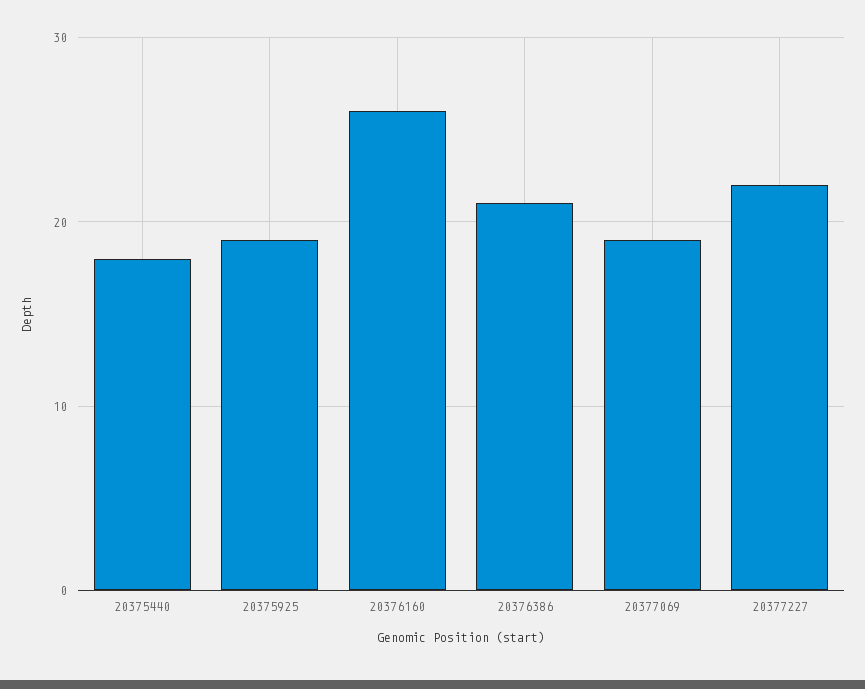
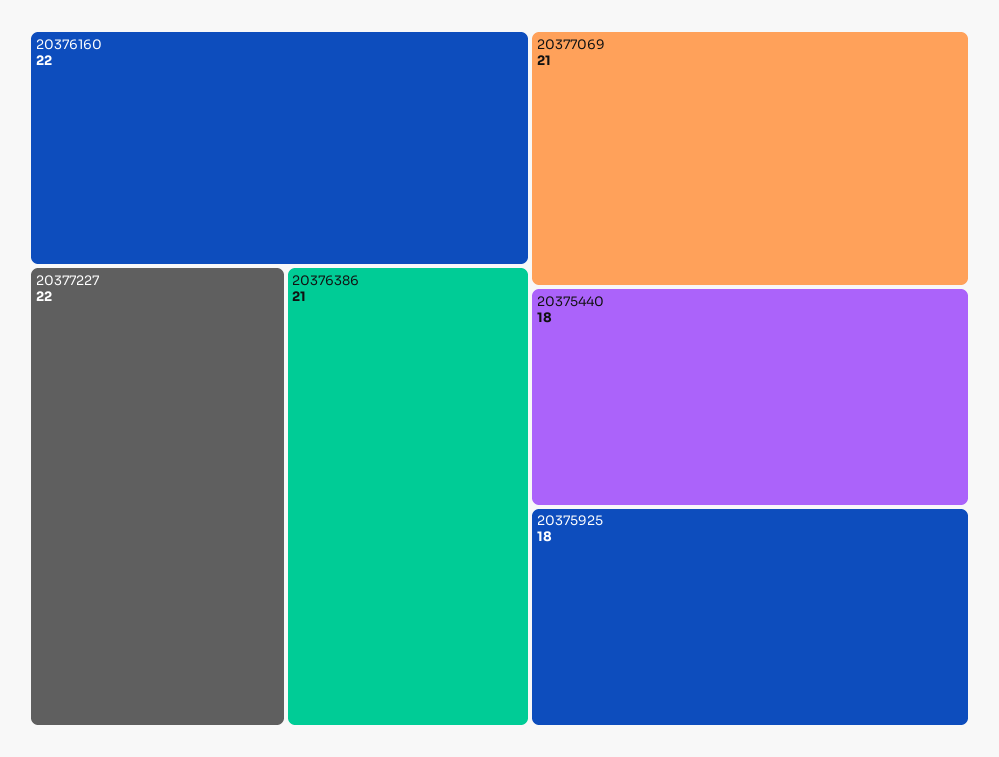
20375925: 19 -> 18
20376160: 26 -> 22
20377069: 19 -> 21

